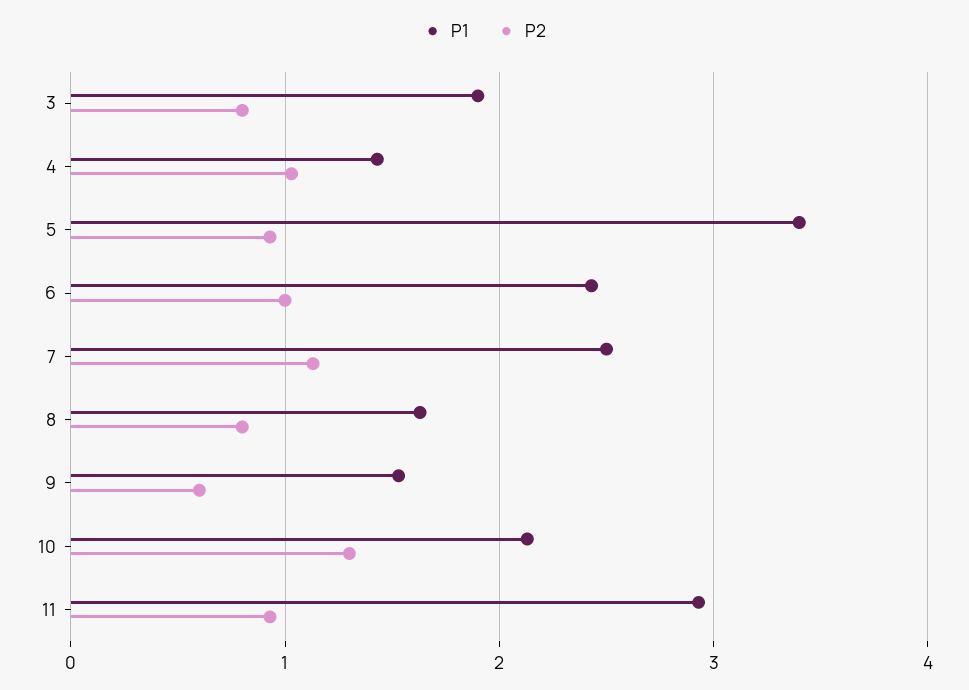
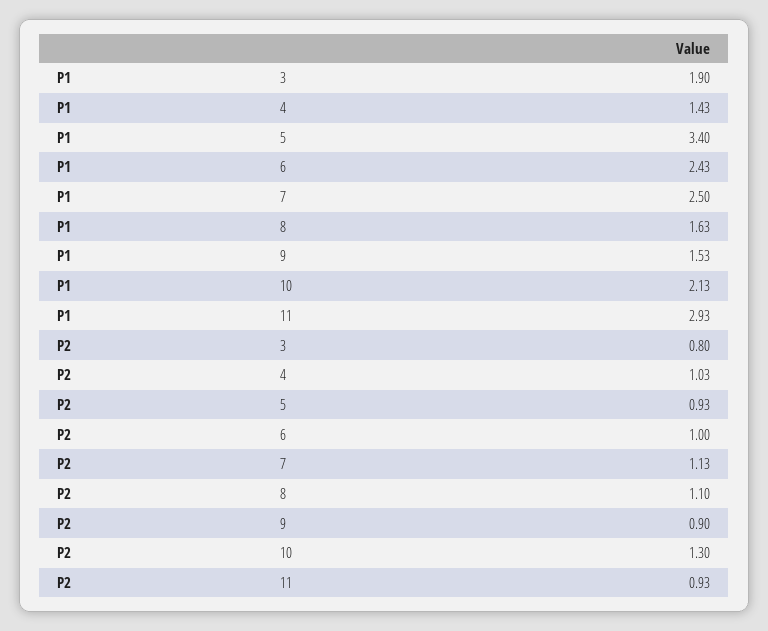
P2, 8: 0.8 -> 1.1
P2, 9: 0.6 -> 0.9

